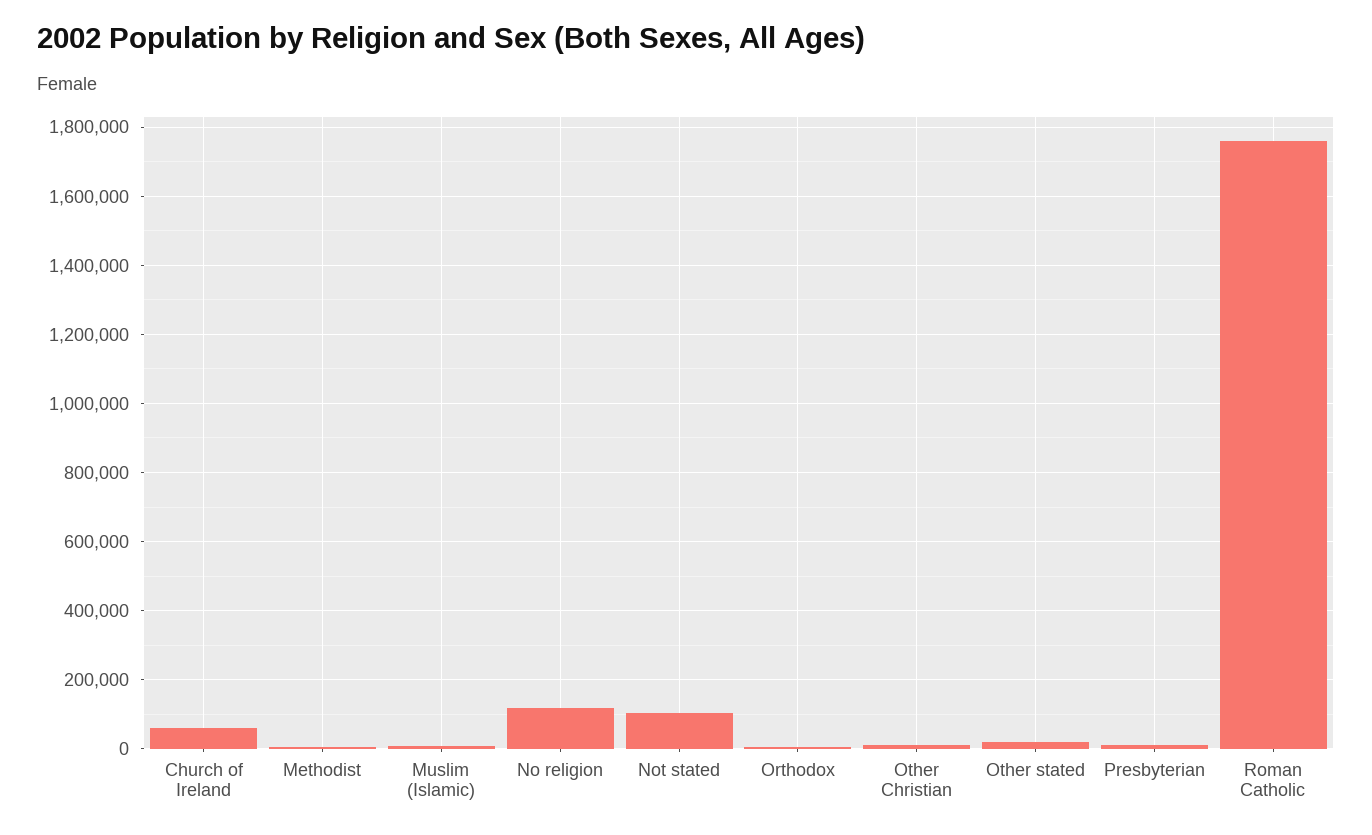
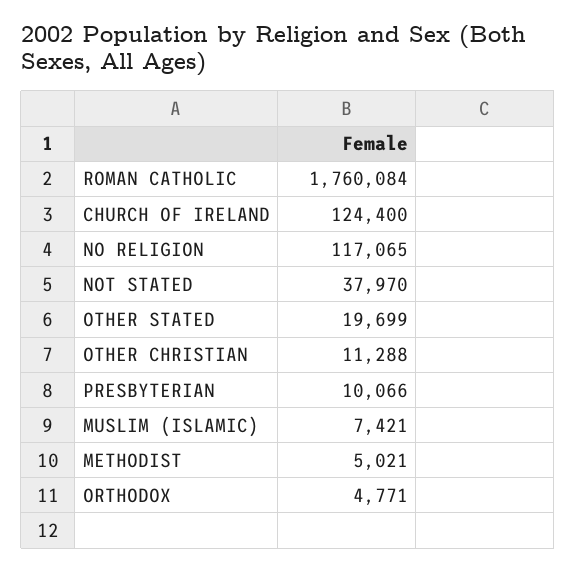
Church of Ireland: 60000 -> 124400
Not stated: 100000 -> 37970

